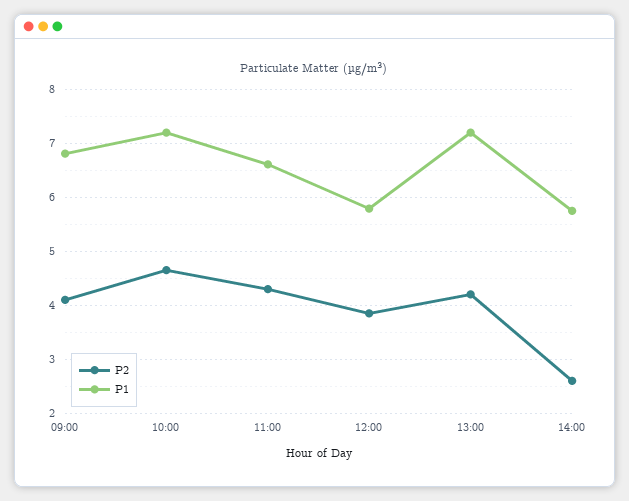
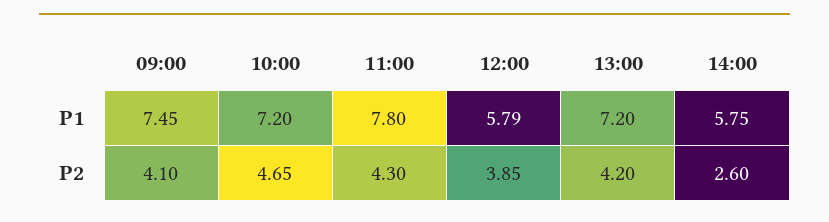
P1, 09:00: 6.8 -> 7.45
P1, 11:00: 6.6 -> 7.8

